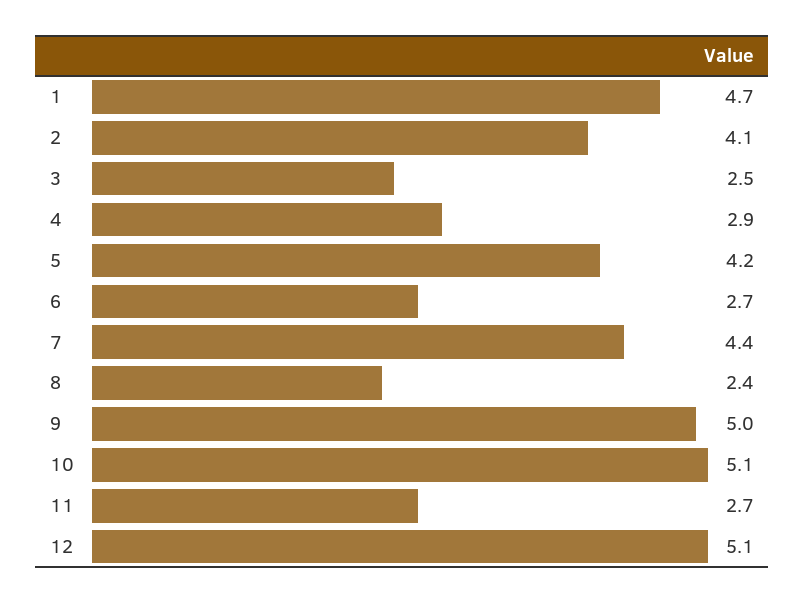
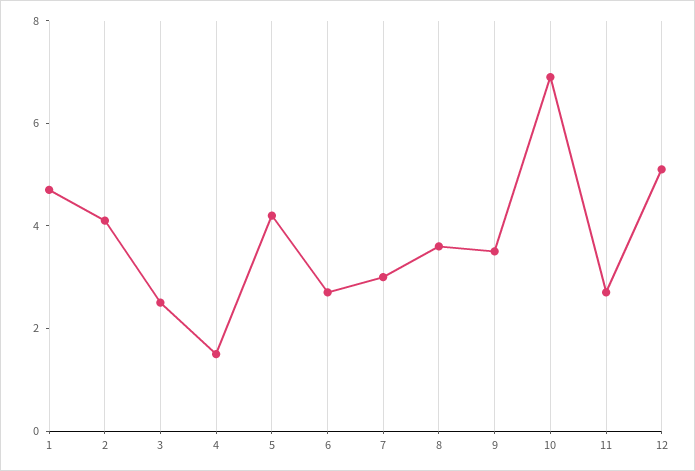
4: 2.9 -> 1.5
7: 4.4 -> 3
8: 2.4 -> 3.5
9: 5 -> 3.5
10: 5.1 -> 7

